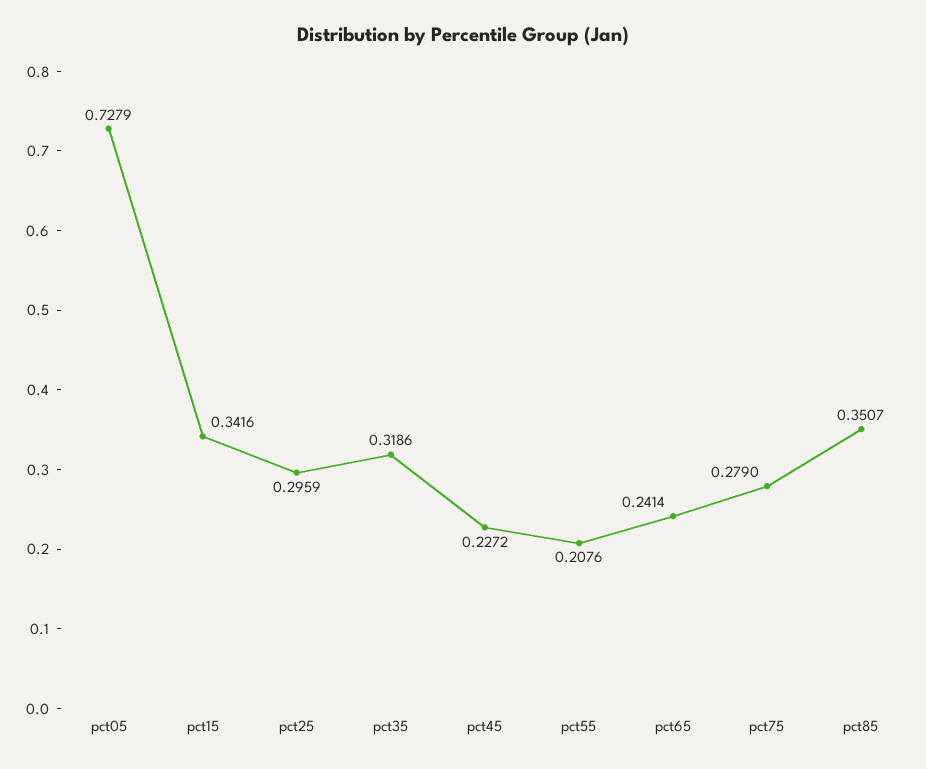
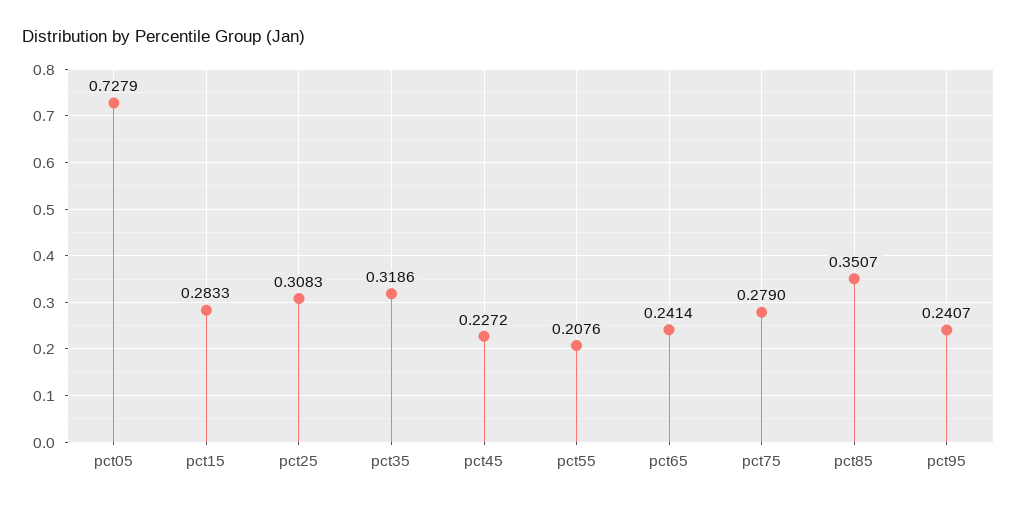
pct15: 0.3416 -> 0.2833
pct25: 0.2959 -> 0.3083
pct95: none -> 0.2407

